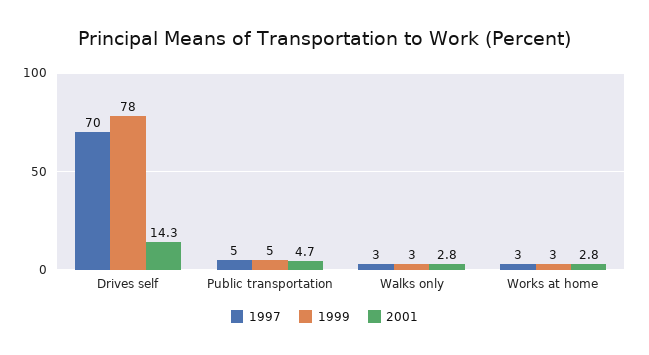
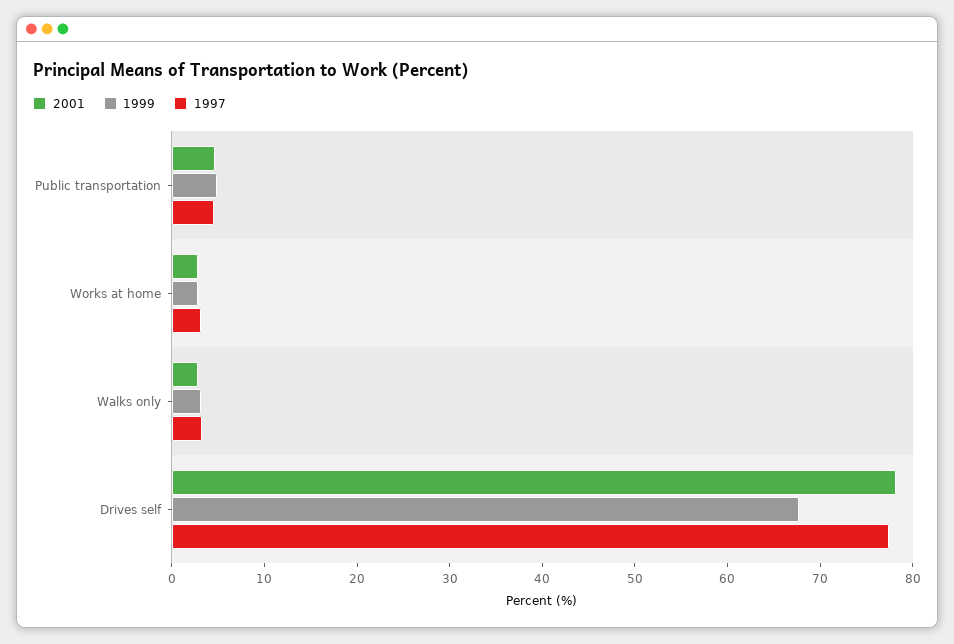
1997, Drives self: 70 -> 78
1999, Drives self: 78 -> 68
2001, Drives self: 14.3 -> 78

